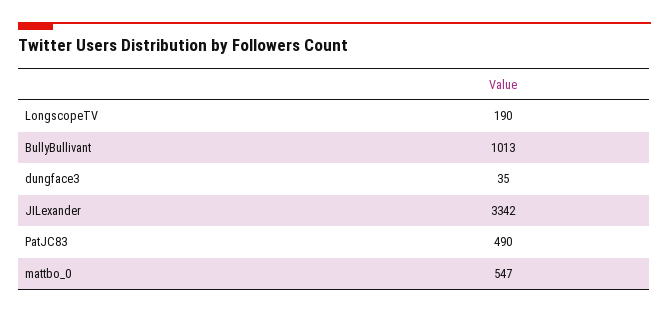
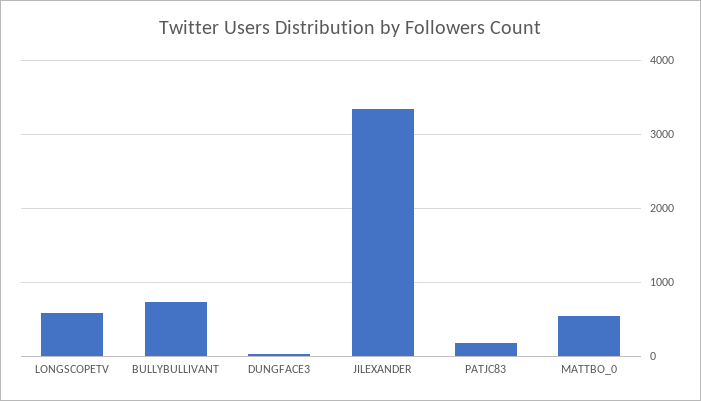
LongscopeTV: 190 -> 600
BullyBullivant: 1013 -> 700
PatJC83: 490 -> 200

